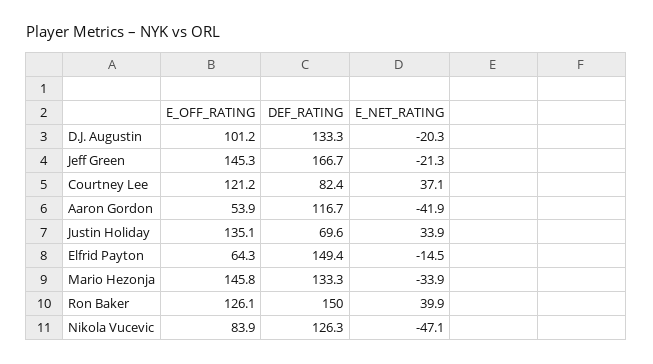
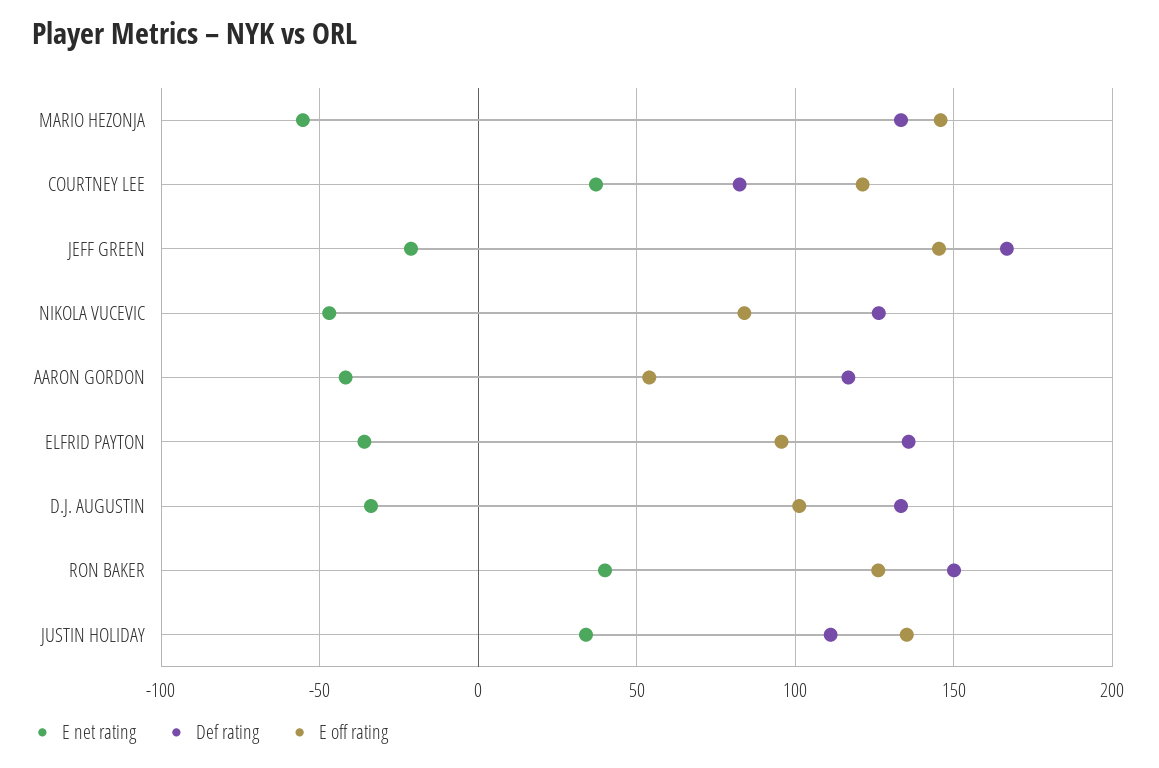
E_NET_RATING, D.J. Augustin: -20.3 -> -35
DEF_RATING, Justin Holiday: 69.6 -> 110
E_OFF_RATING, Elfrid Payton: 64.3 -> 95
DEF_RATING, Elfrid Payton: 149.4 -> 135
E_NET_RATING, Elfrid Payton: -14.5 -> -35
E_NET_RATING, Mario Hezonja: -33.9 -> -55

